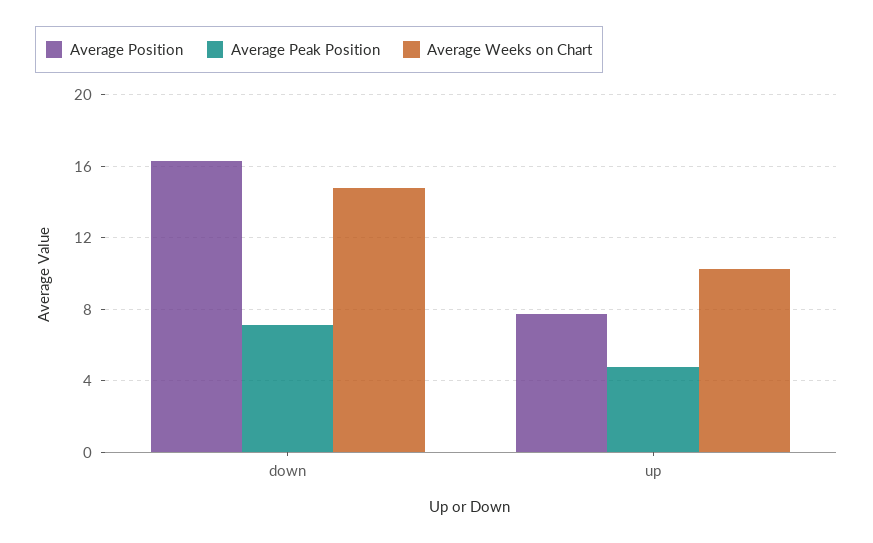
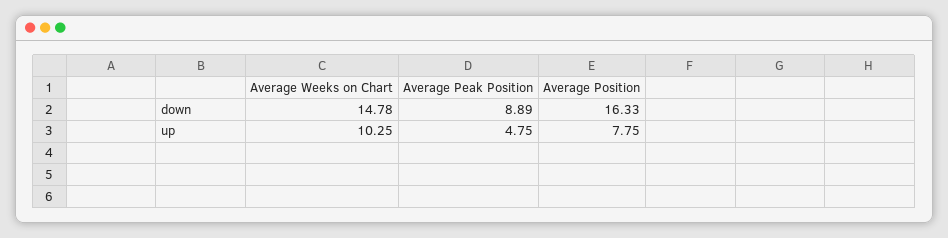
Average Peak Position, down: 7 -> 8.89

